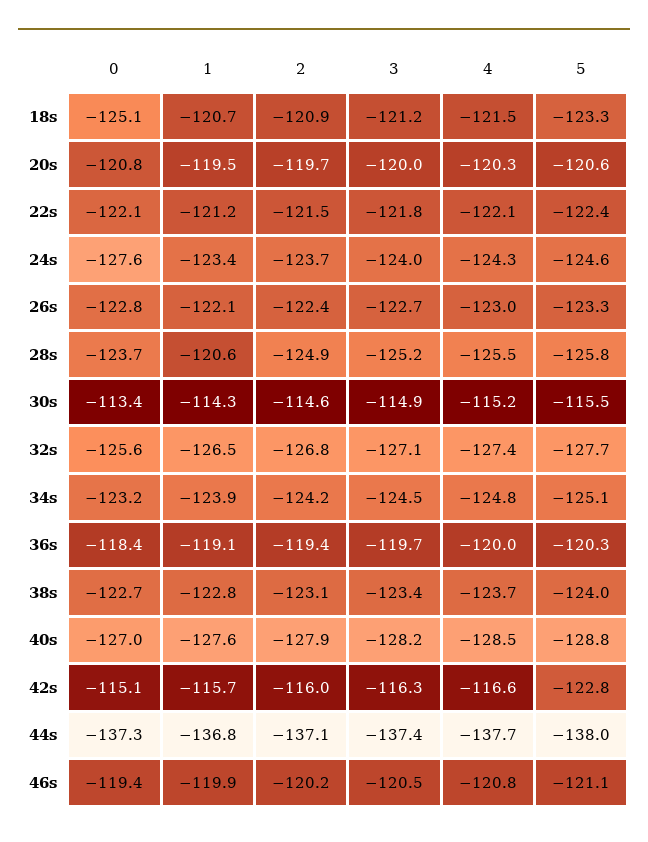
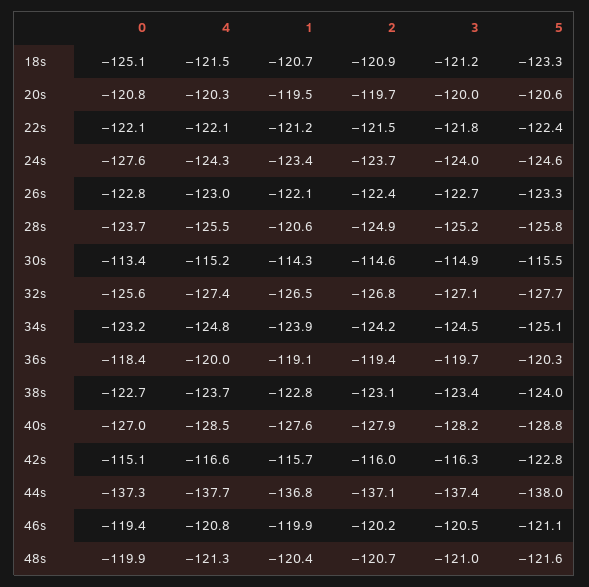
0, 48s: none -> -119.9
4, 48s: none -> -121.3
1, 48s: none -> -120.4
2, 48s: none -> -120.7
3, 48s: none -> -121
5, 48s: none -> -121.6

